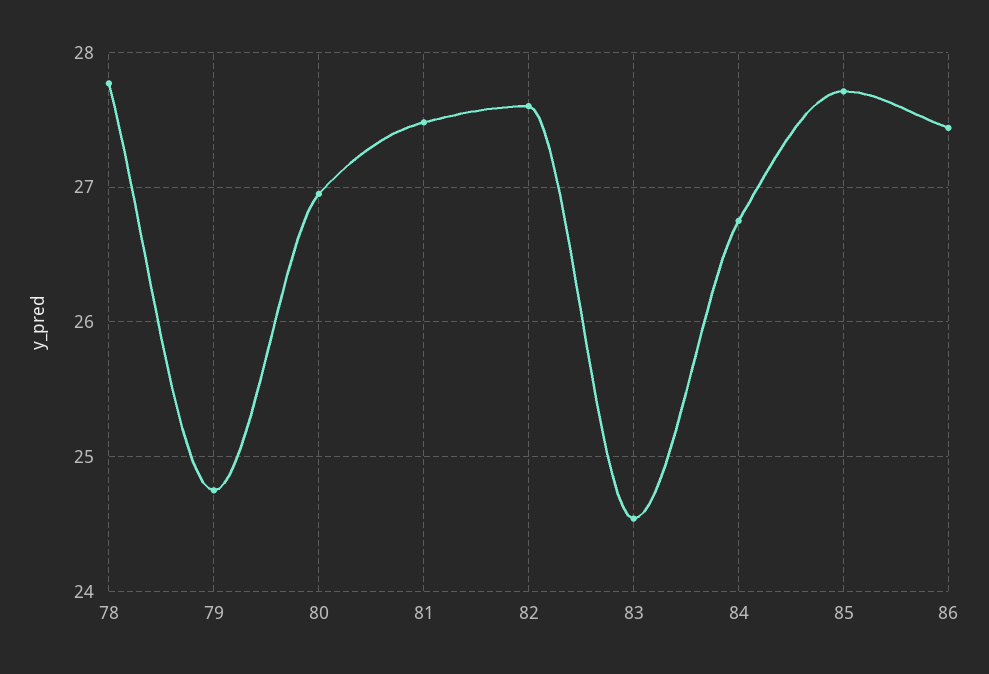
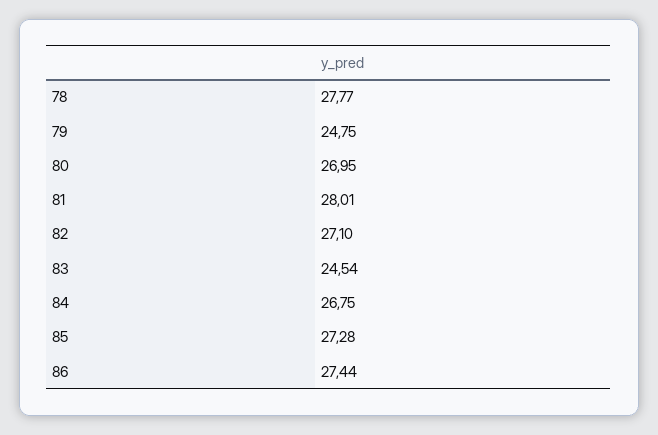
81: 27.5 -> 28.01
82: 27.6 -> 27.1
85: 27.7 -> 27.28

